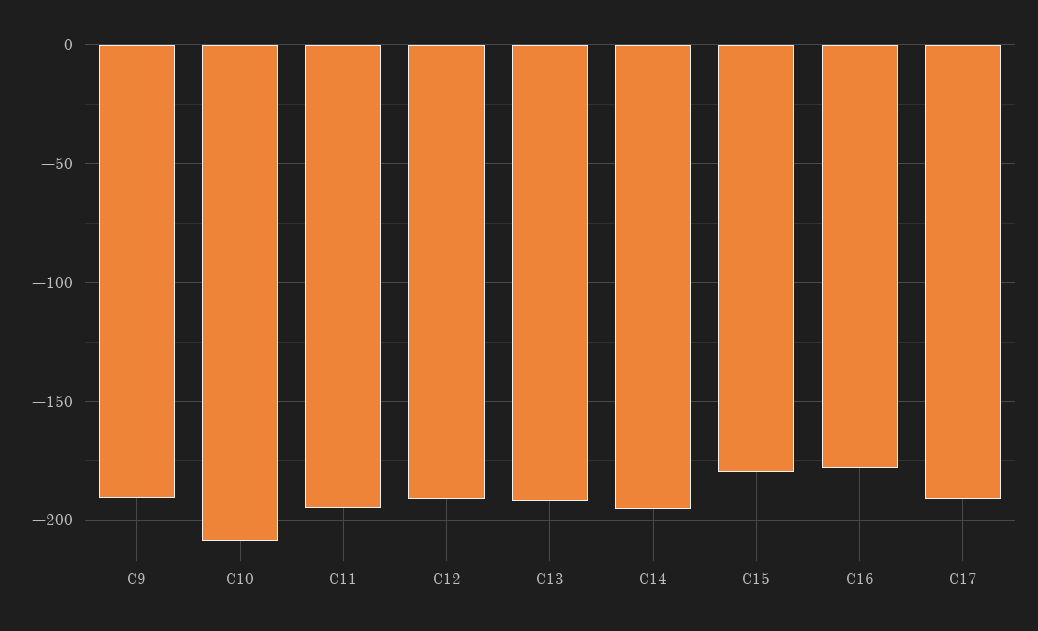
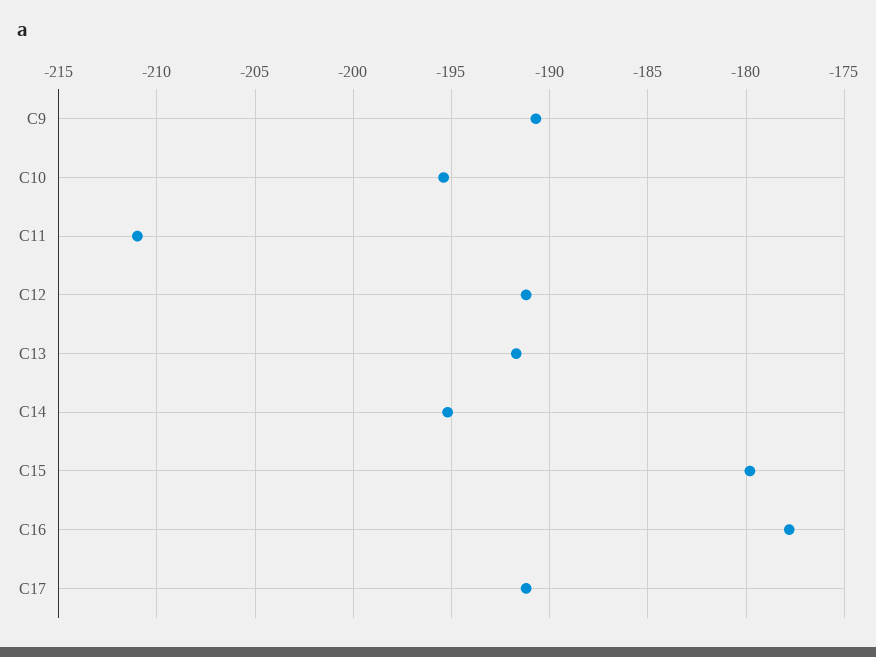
C10: -210 -> -195.5
C11: -195 -> -211

